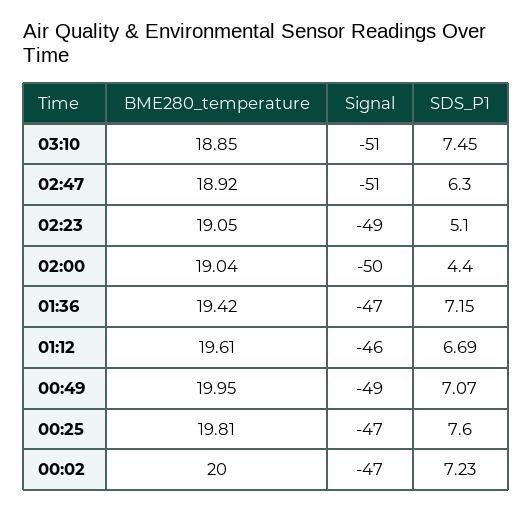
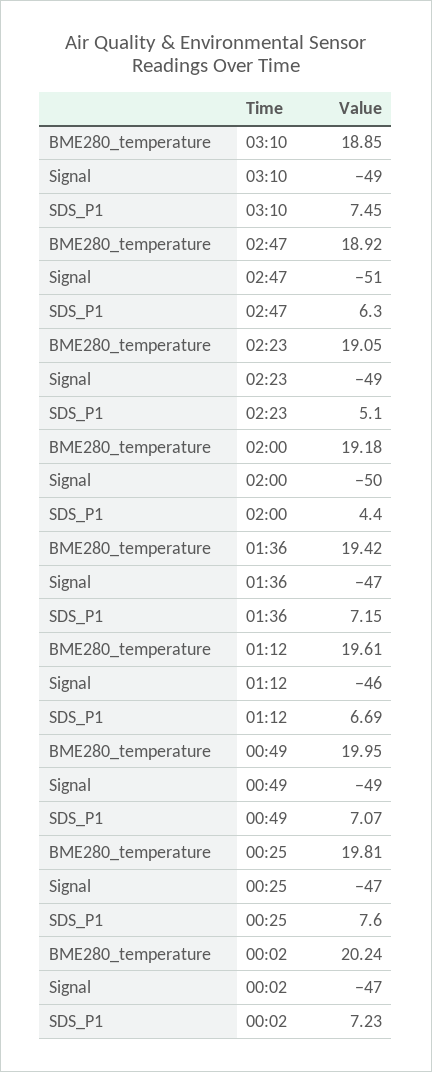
Signal, 03:10: -51 -> -49
BME280_temperature, 02:00: 19.04 -> 19.18
BME280_temperature, 00:02: 20 -> 20.24

